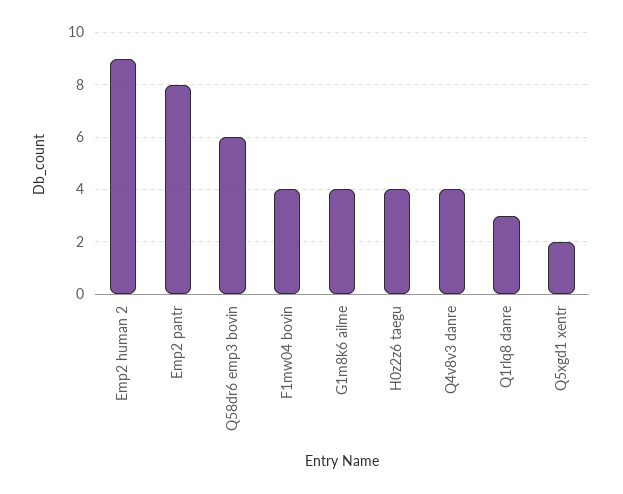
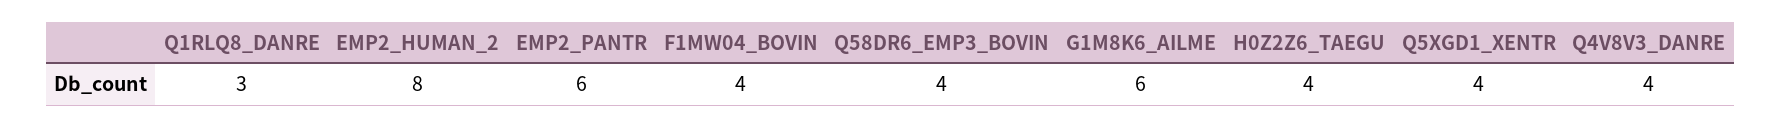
Emp2 human 2: 9 -> 8
Emp2 pantr: 8 -> 6
Q58dr6 emp3 bovin: 6 -> 4
G1m8k6 ailme: 4 -> 6
Q5xgd1 xentr: 2 -> 4

